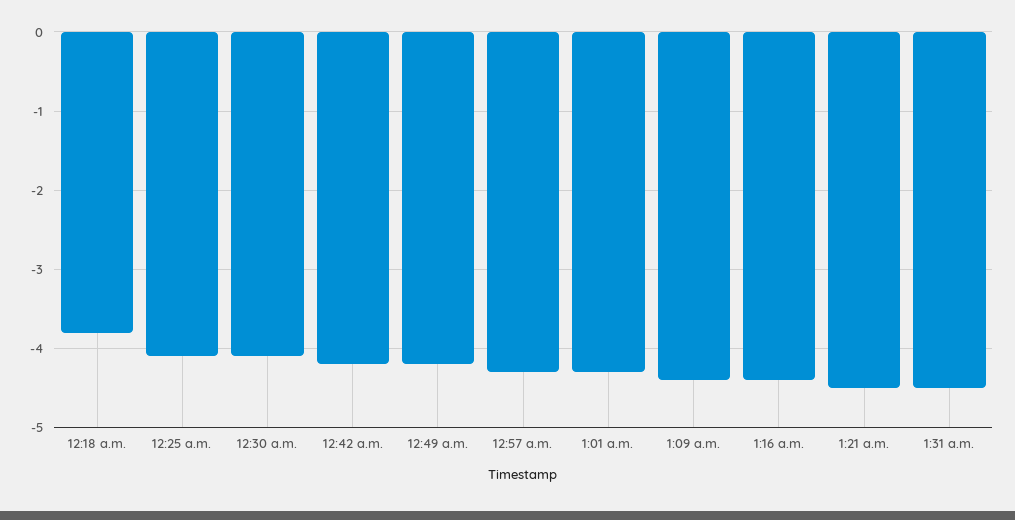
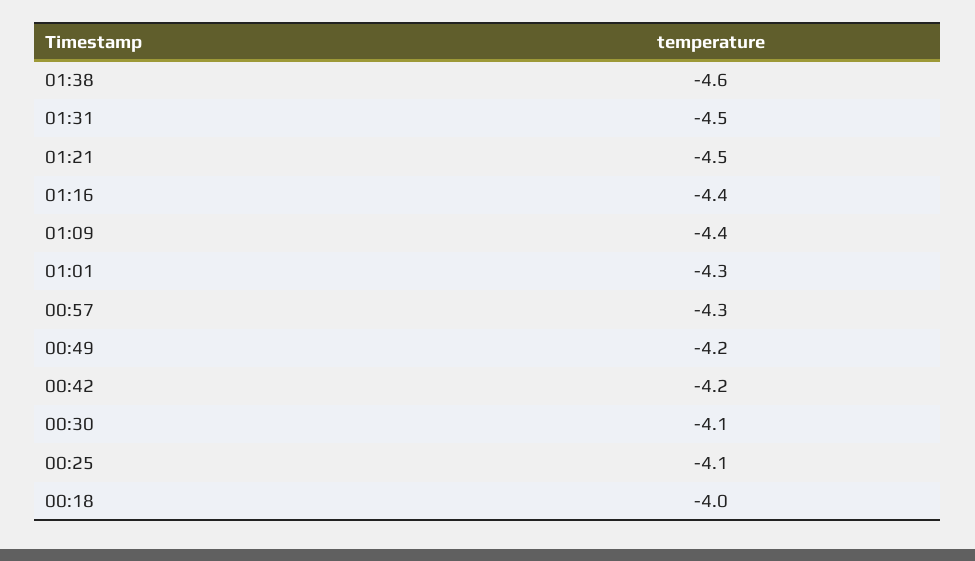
12:18 a.m.: -3.8 -> -4
01:38: none -> -4.6

